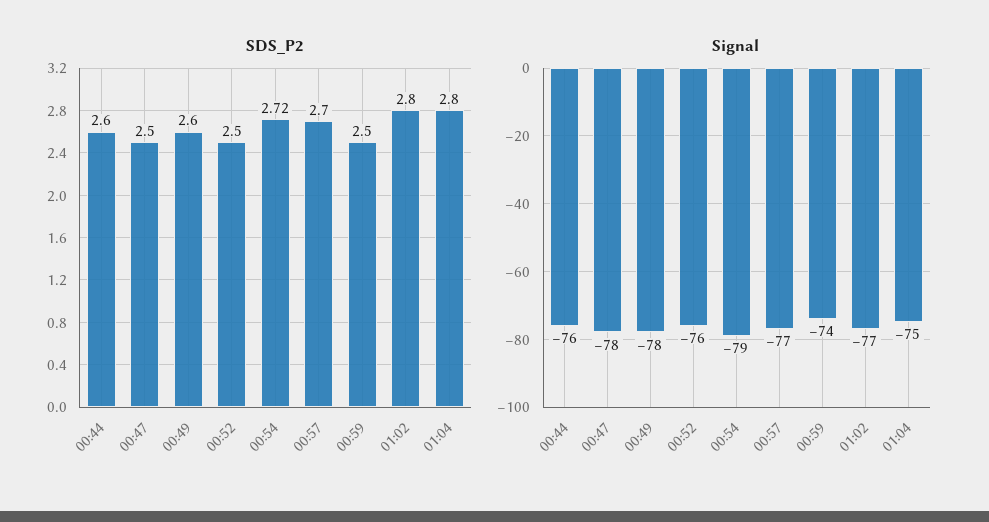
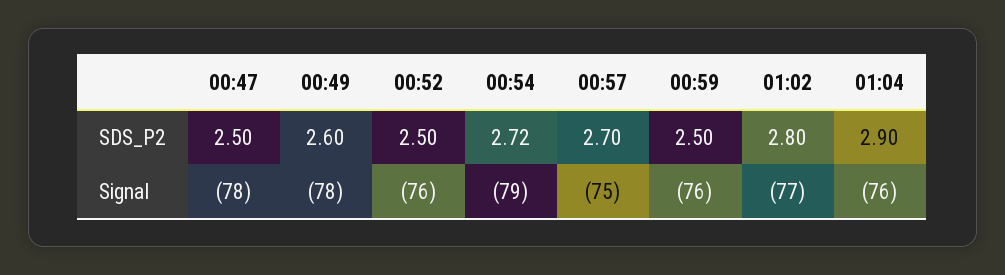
SDS_P2, 00:44: 2.6 -> none
SDS_P2, 01:04: 2.8 -> 2.9
Signal, 00:44: -76 -> none
Signal, 00:57: -77 -> -75
Signal, 00:59: -74 -> -76
Signal, 01:04: -75 -> -76

